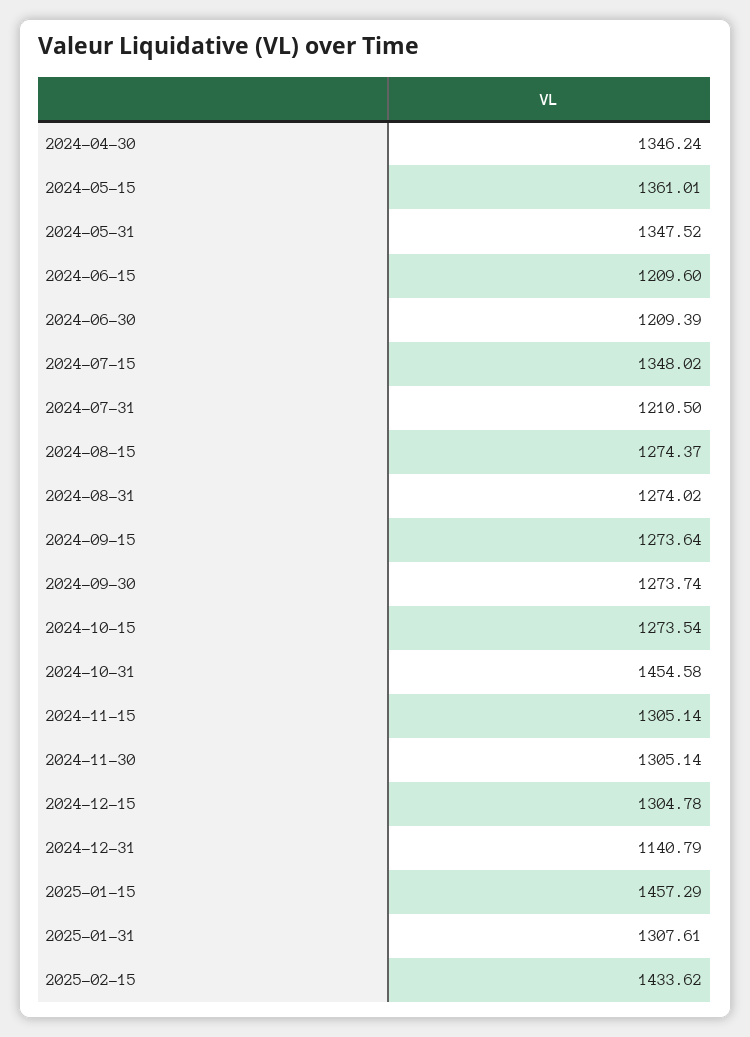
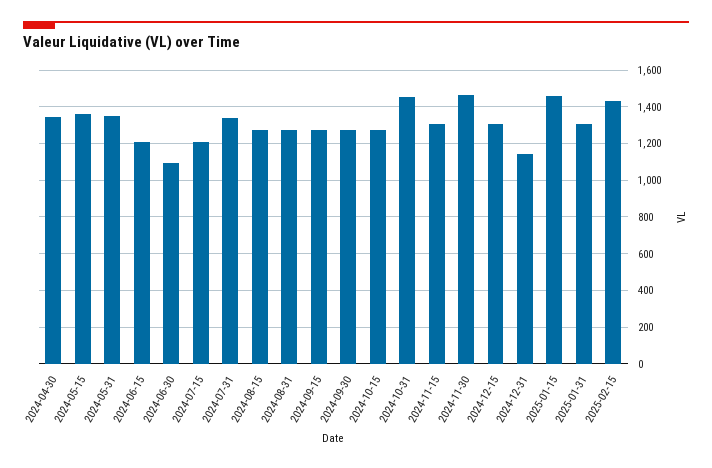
2024-06-30: 1209.39 -> 1100
2024-07-15: 1348.02 -> 1200
2024-07-31: 1210.5 -> 1350
2024-11-30: 1305.14 -> 1450

